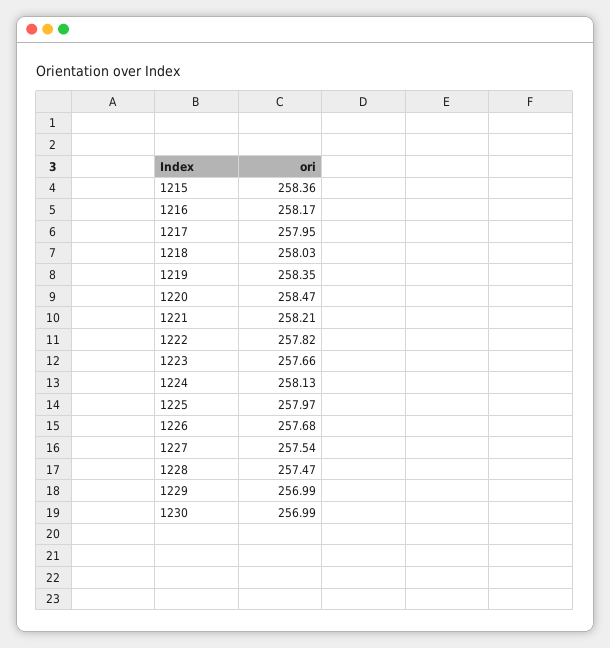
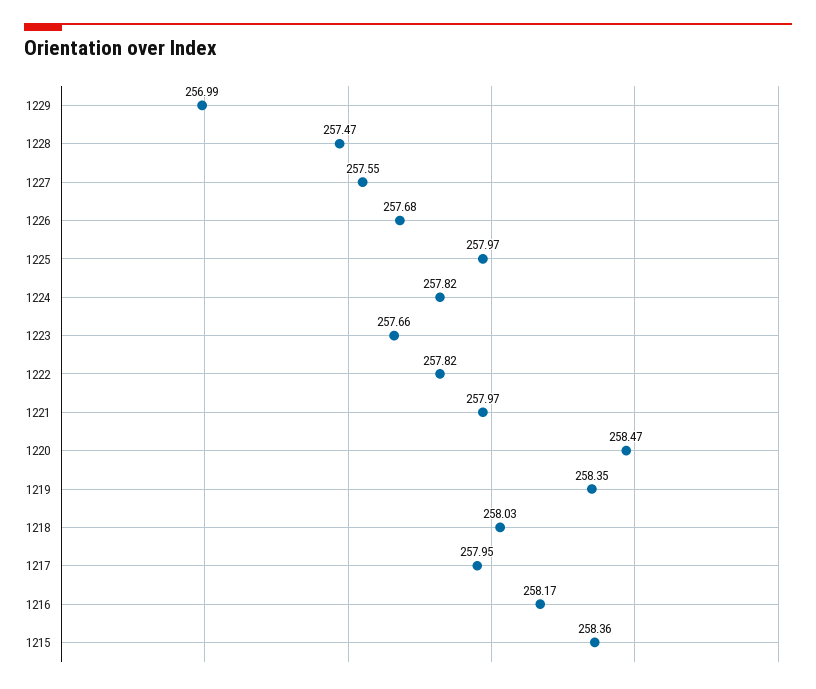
1221: 258.21 -> 257.97
1224: 258.13 -> 257.82
1227: 257.54 -> 257.55
1230: 256.99 -> none

